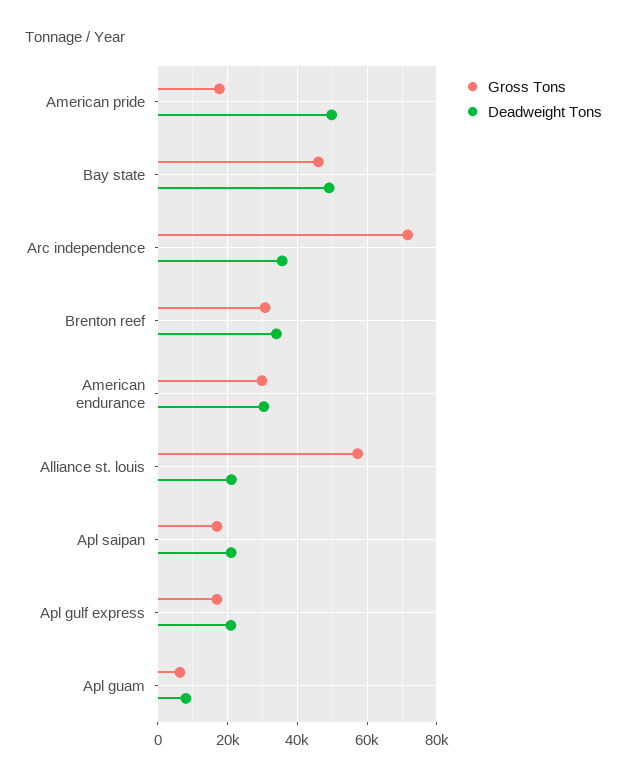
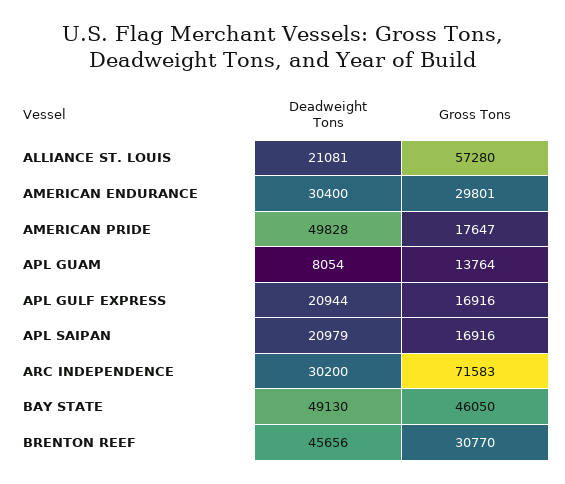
Deadweight Tons, Arc independence: 36000 -> 30200
Deadweight Tons, Brenton reef: 34000 -> 45656
Gross Tons, Apl guam: 6000 -> 13764

